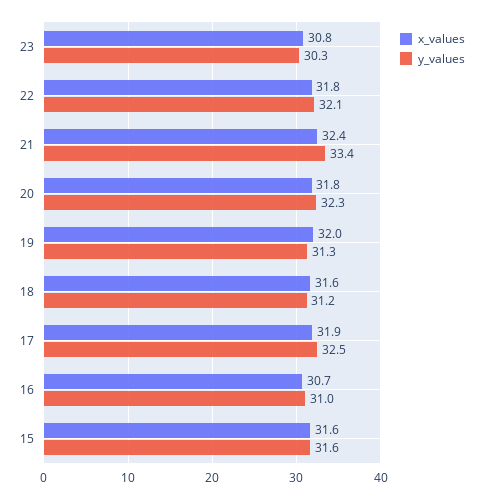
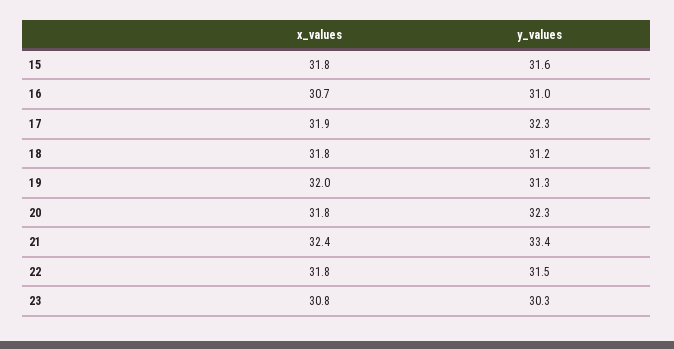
y_values, 22: 32.1 -> 31.5
x_values, 18: 31.6 -> 31.8
y_values, 17: 32.5 -> 32.3
x_values, 15: 31.6 -> 31.8

